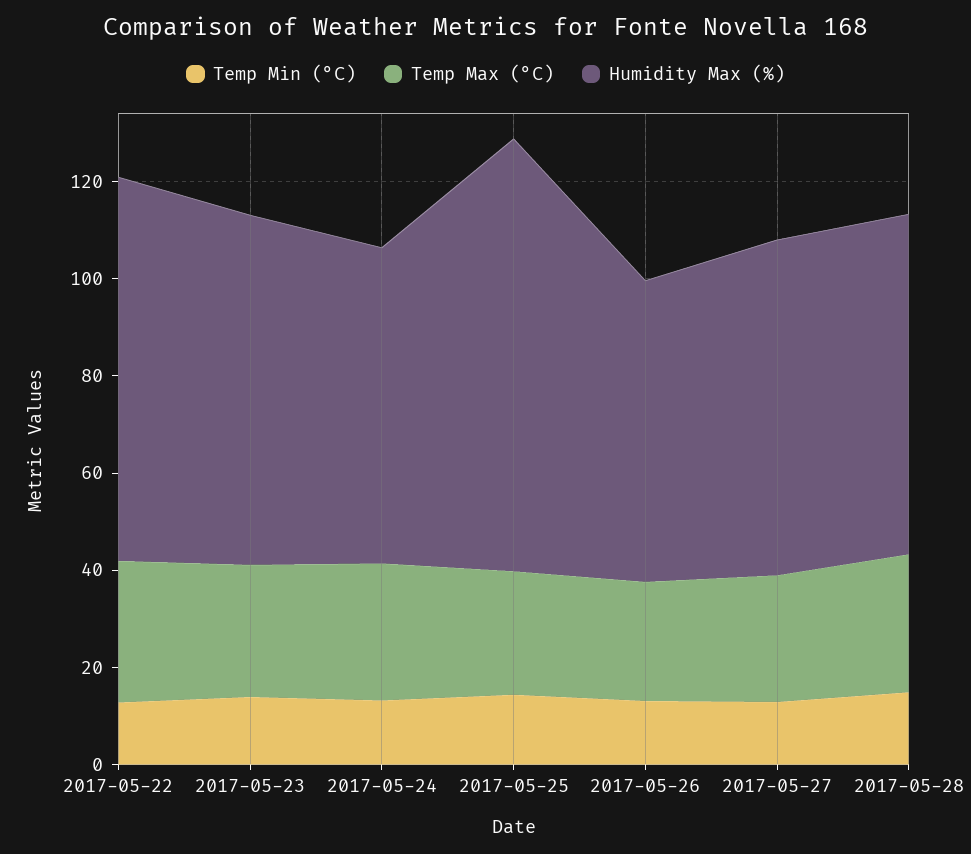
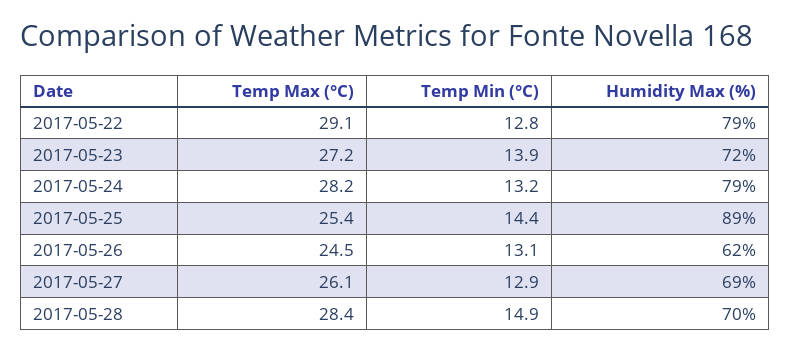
Humidity Max (%), 2017-05-24: 65 -> 79

